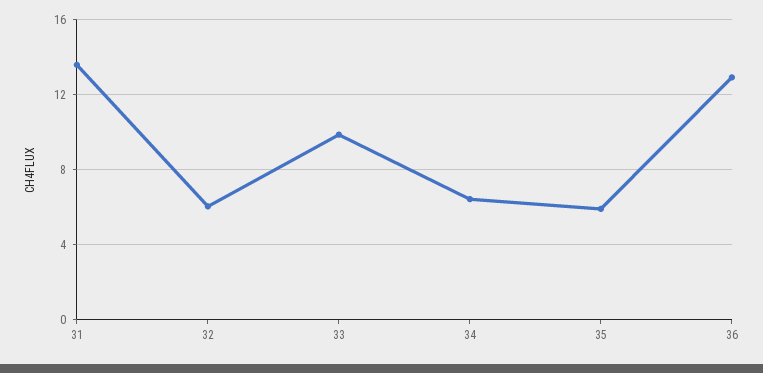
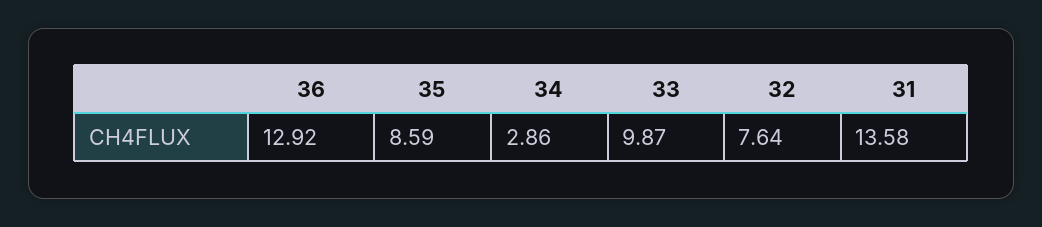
32: 6 -> 7.64
34: 6.5 -> 2.86
35: 6 -> 8.59

